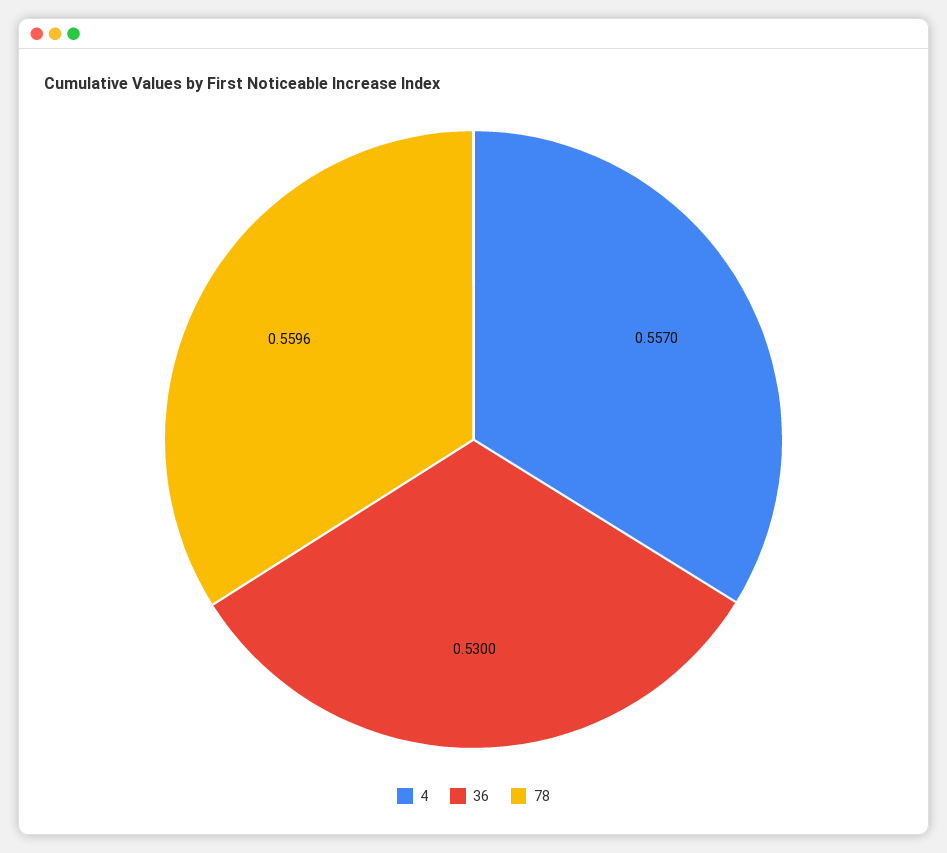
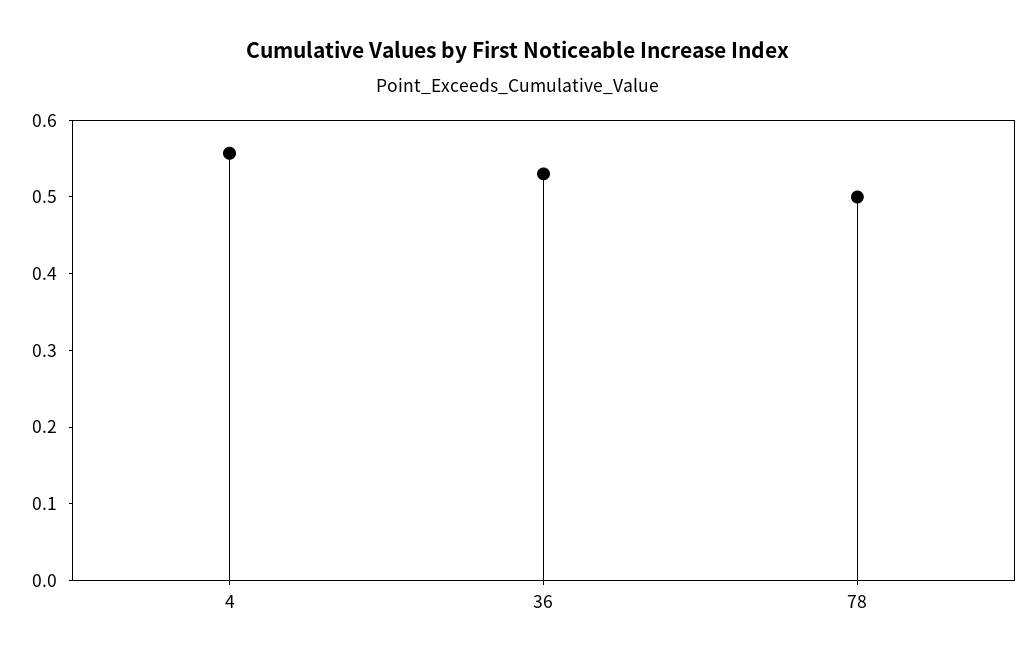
78: 0.5596 -> 0.5

